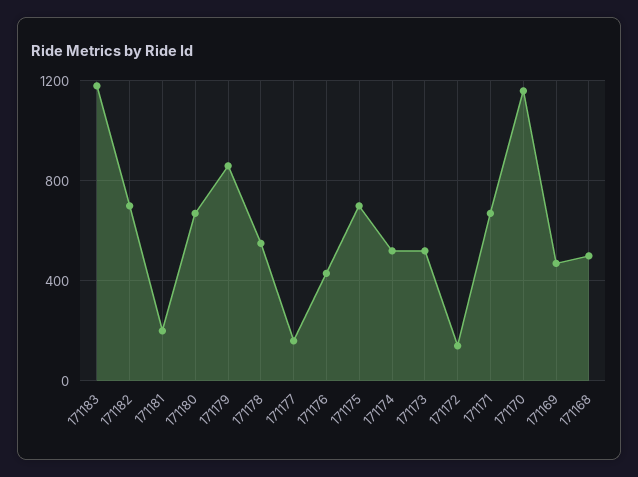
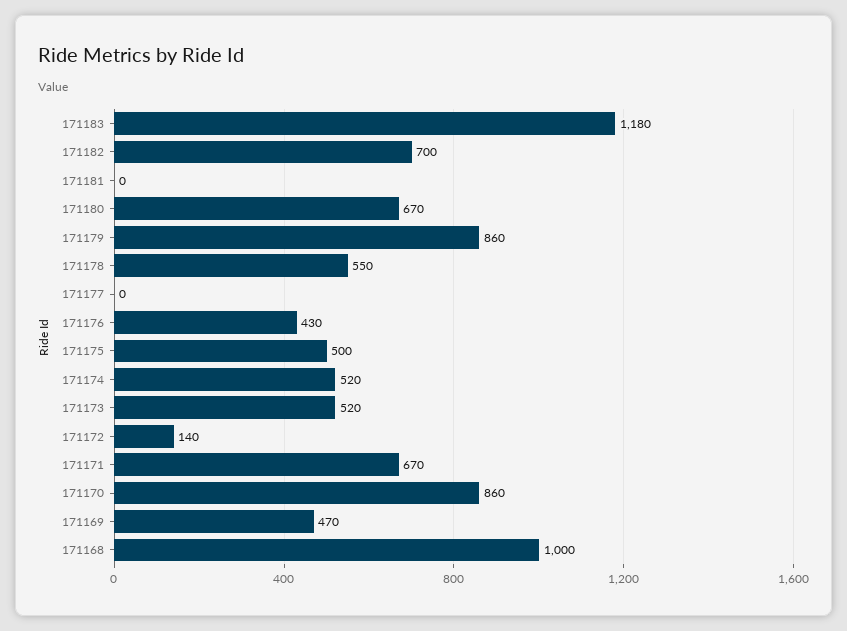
171181: 200 -> 0
171177: 150 -> 0
171175: 700 -> 500
171170: 1150 -> 860
171168: 500 -> 1000

